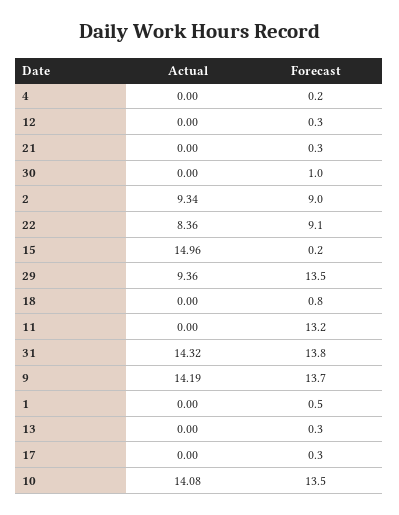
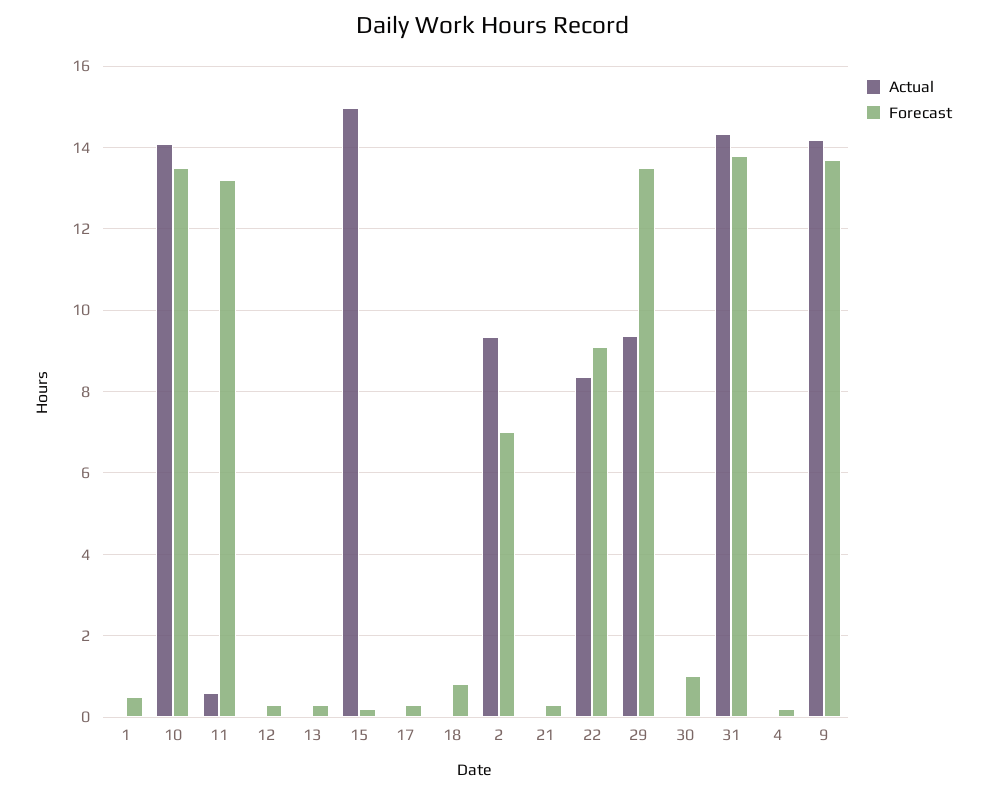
Forecast, 2: 9 -> 7
Actual, 11: 0 -> 0.6

